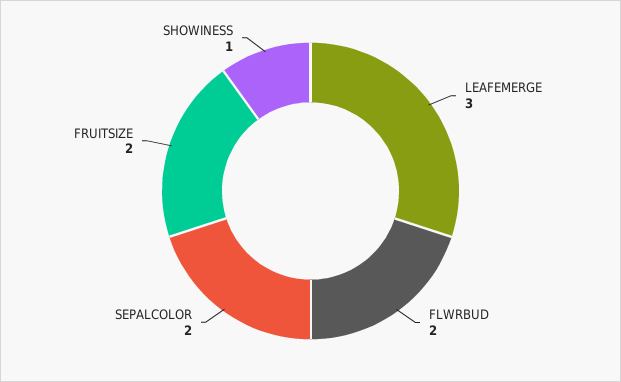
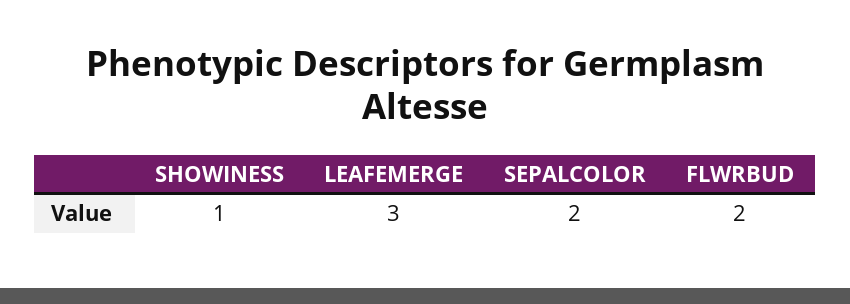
FRUITSIZE: 2 -> none

